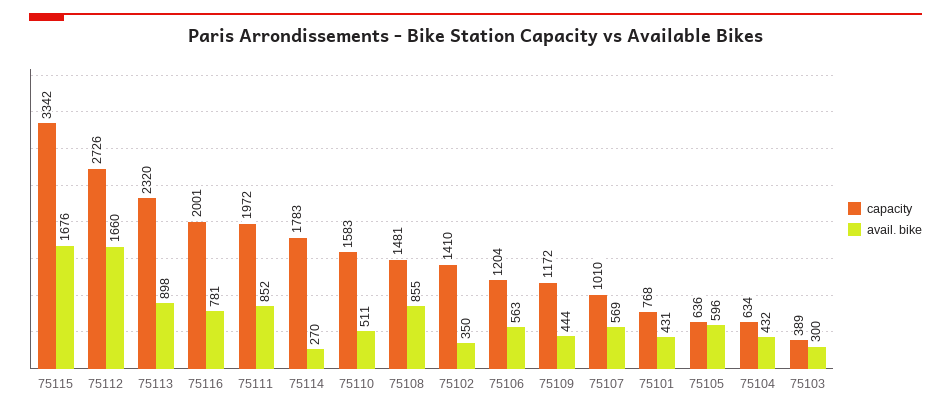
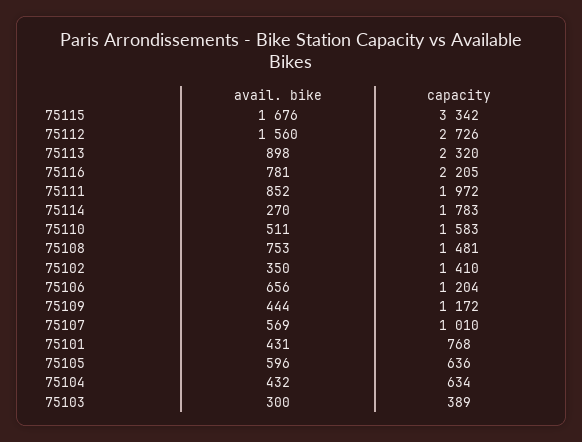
avail. bike, 75112: 1660 -> 1560
capacity, 75116: 2001 -> 2205
avail. bike, 75108: 855 -> 753
avail. bike, 75106: 563 -> 656

